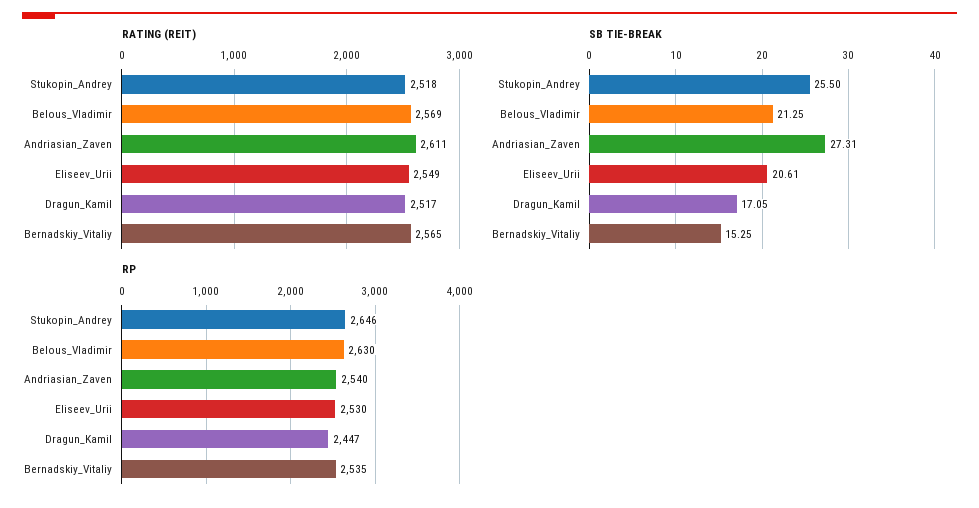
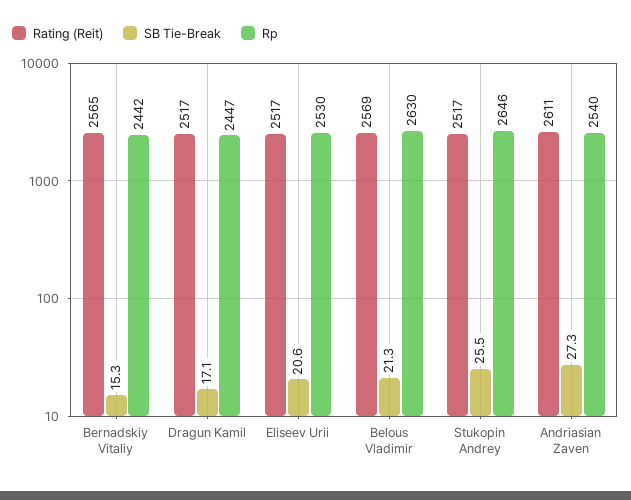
RATING (REIT), Stukopin_Andrey: 2518 -> 2517
RATING (REIT), Eliseev_Urii: 2549 -> 2517
RP, Bernadskiy_Vitaliy: 2535 -> 2442

